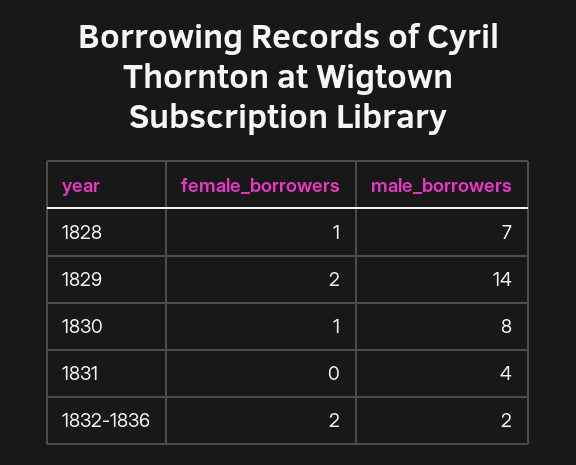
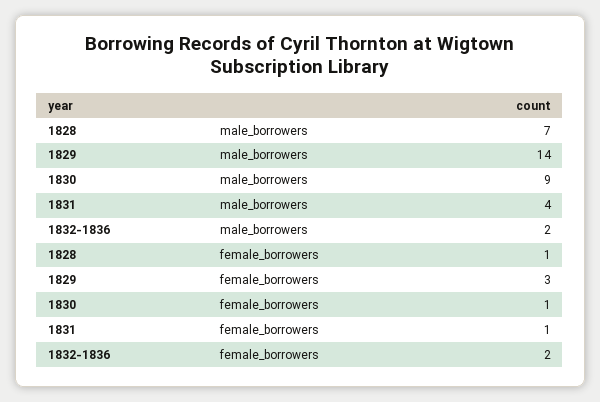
female_borrowers, 1829: 2 -> 3
male_borrowers, 1830: 8 -> 9
female_borrowers, 1831: 0 -> 1

